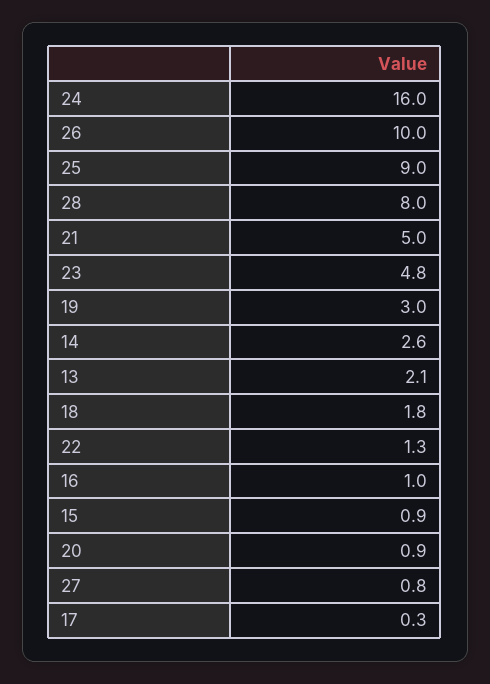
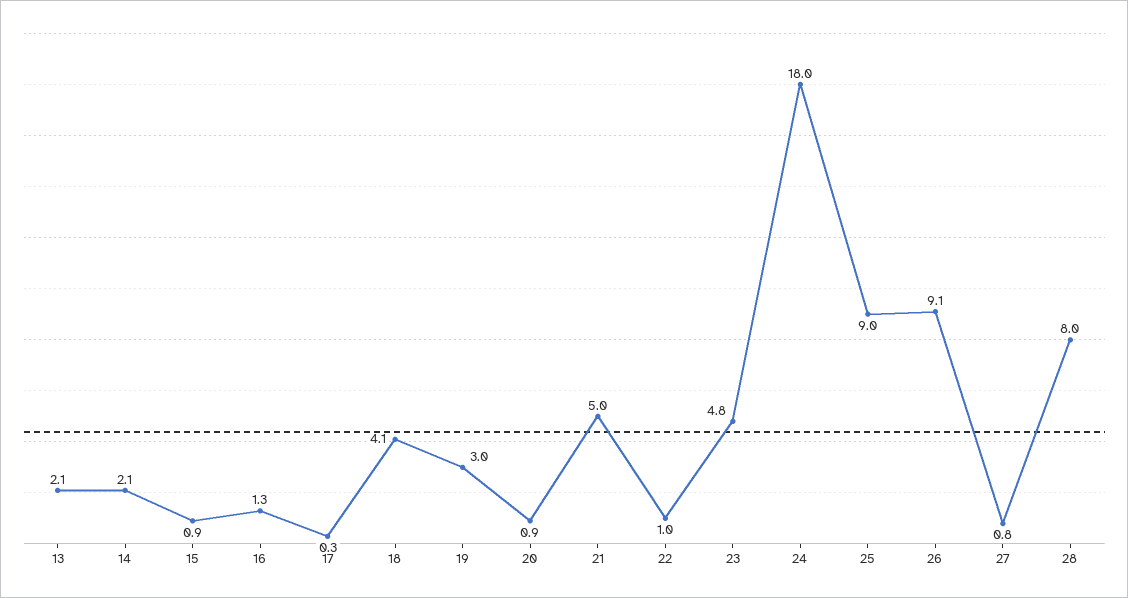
24: 16 -> 18
26: 10 -> 9.1
14: 2.6 -> 2.1
18: 1.8 -> 4.1
22: 1.3 -> 1
16: 1 -> 1.3

